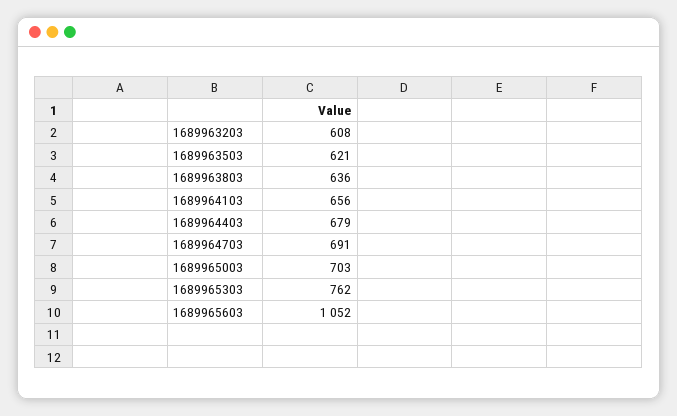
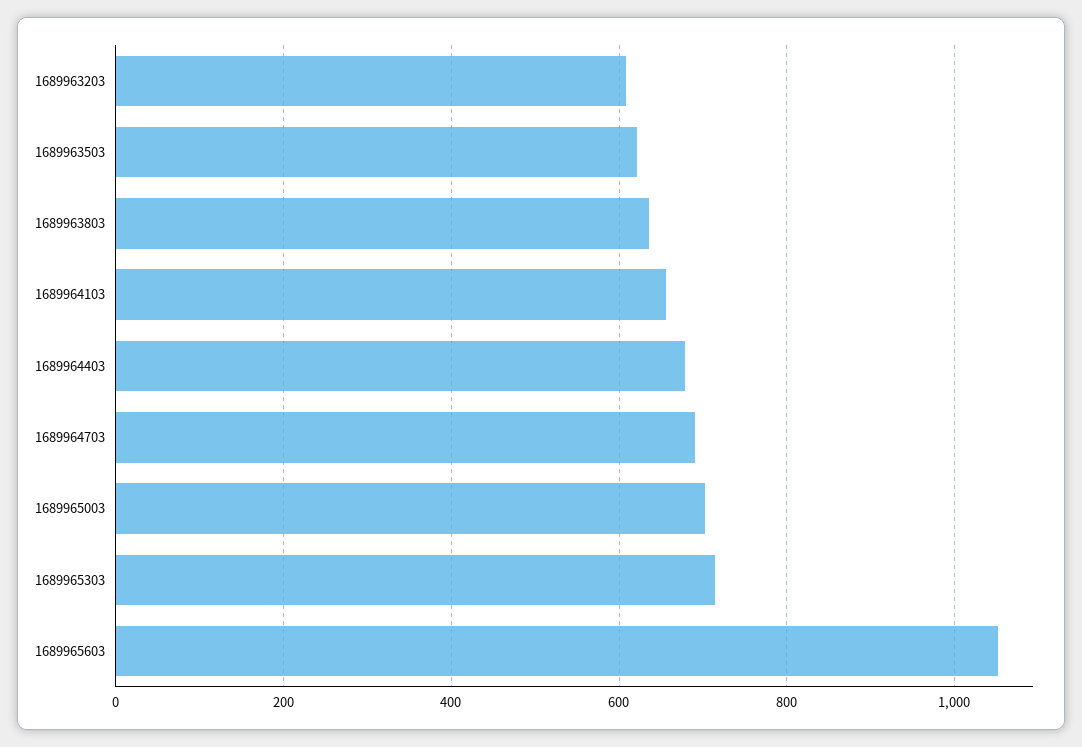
1689965303: 762 -> 720

